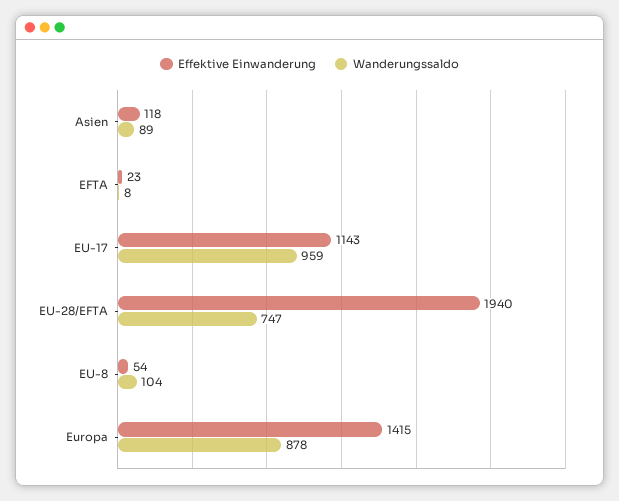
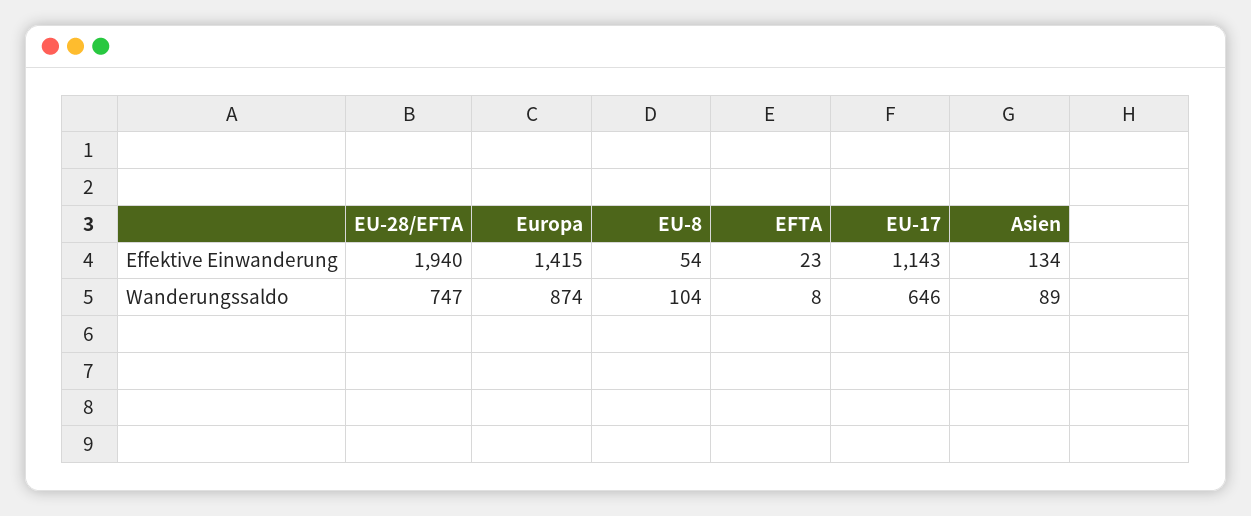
Effektive Einwanderung, Asien: 118 -> 134
Wanderungssaldo, EU-17: 959 -> 646
Wanderungssaldo, Europa: 878 -> 874

